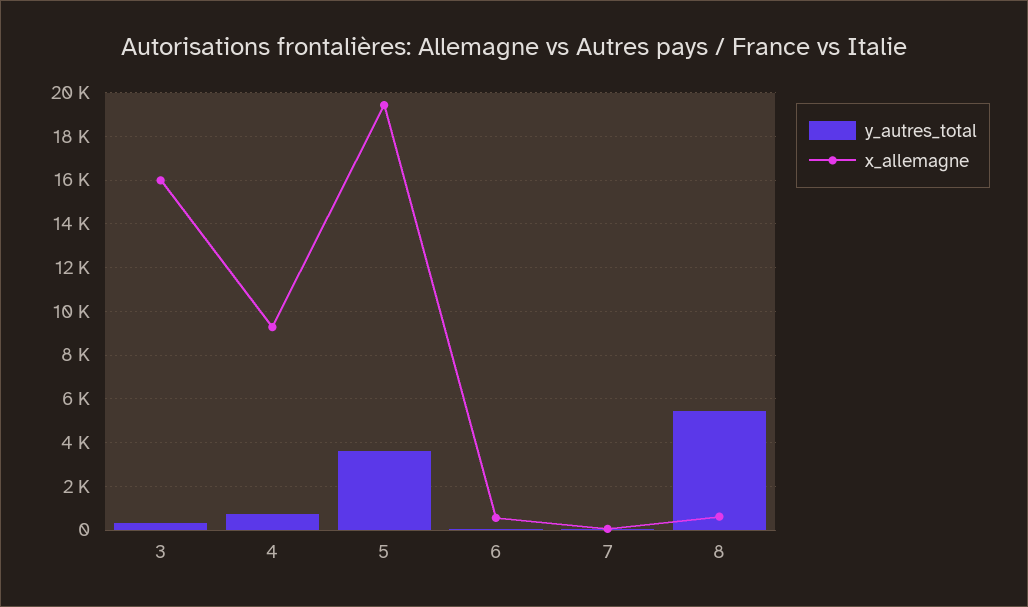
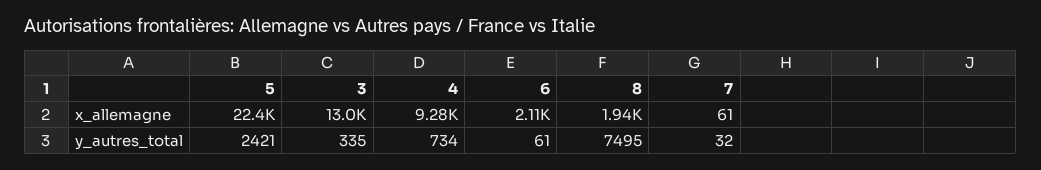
x_allemagne, 3: 16000 -> 13000
y_autres_total, 5: 3500 -> 2421
x_allemagne, 5: 19500 -> 22400
x_allemagne, 6: 500 -> 2110
y_autres_total, 8: 5500 -> 7495
x_allemagne, 8: 500 -> 1940

